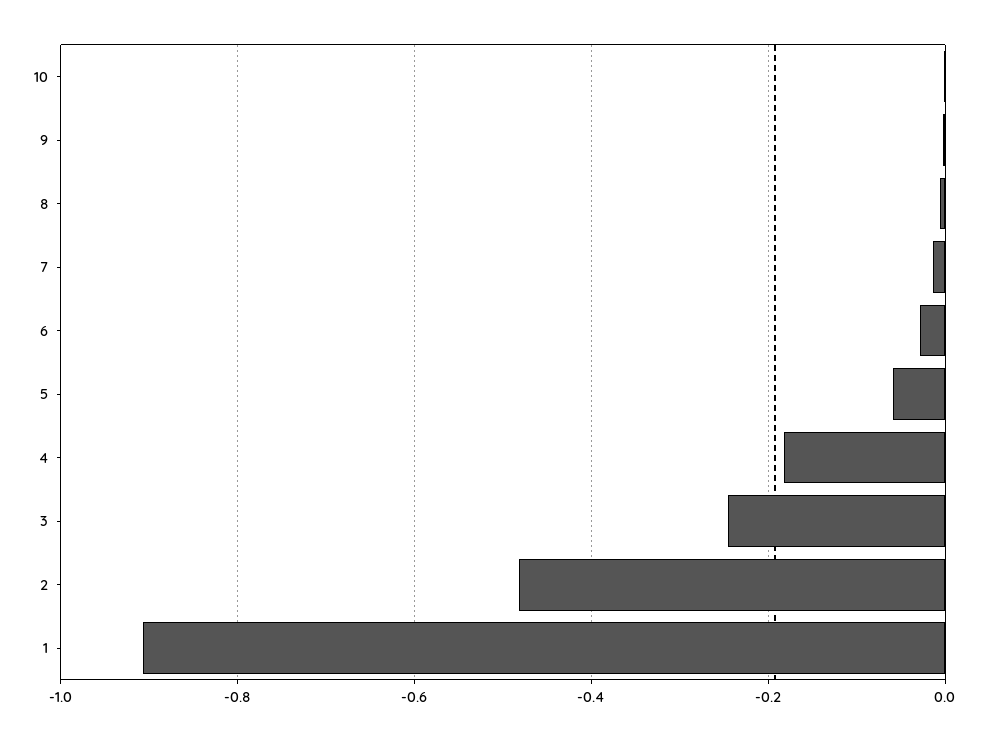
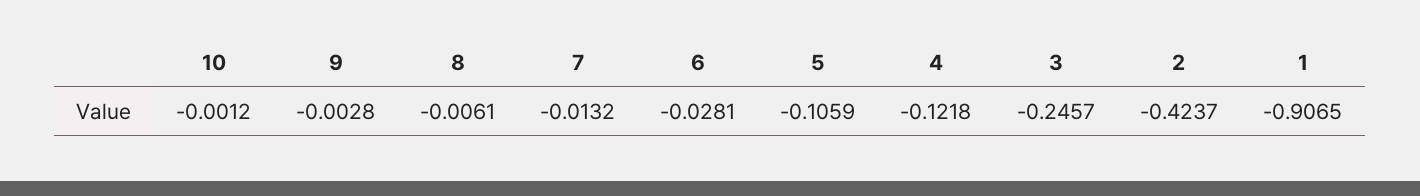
5: -0.06 -> -0.1059
4: -0.18 -> -0.1218
2: -0.48 -> -0.4237

